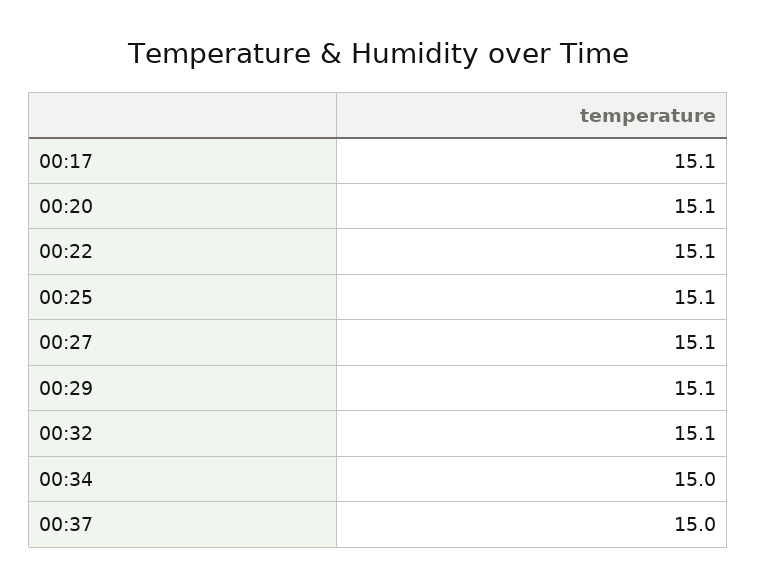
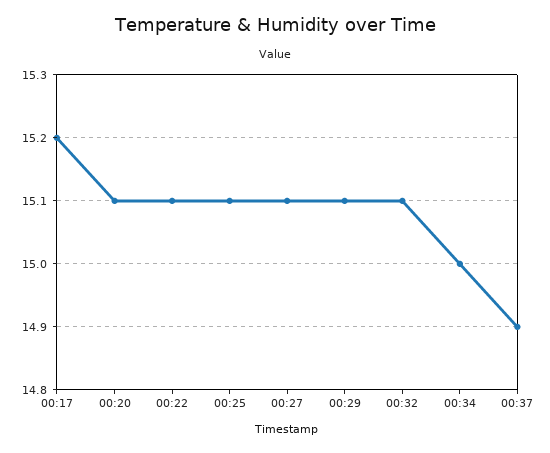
00:17: 15.1 -> 15.2
00:37: 15 -> 14.9

